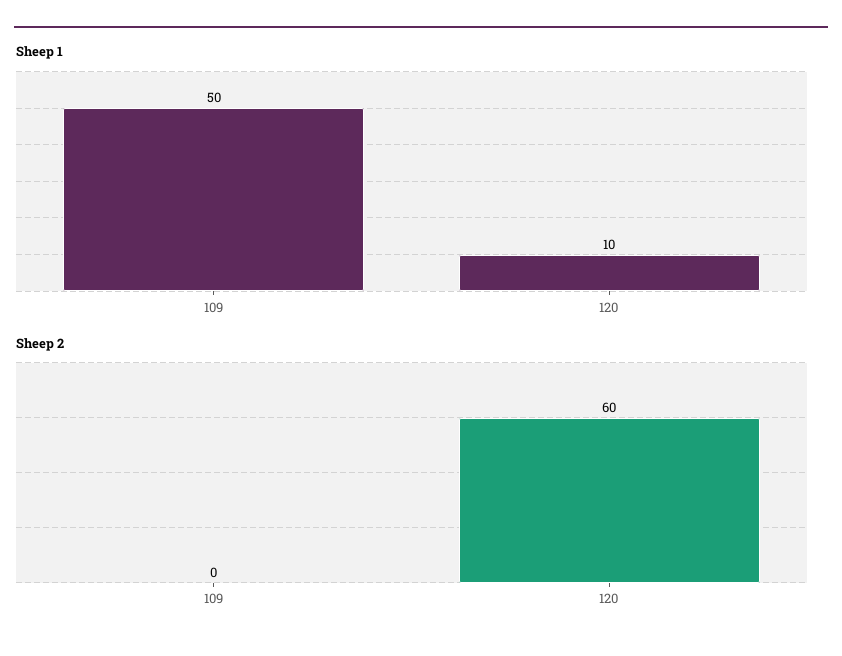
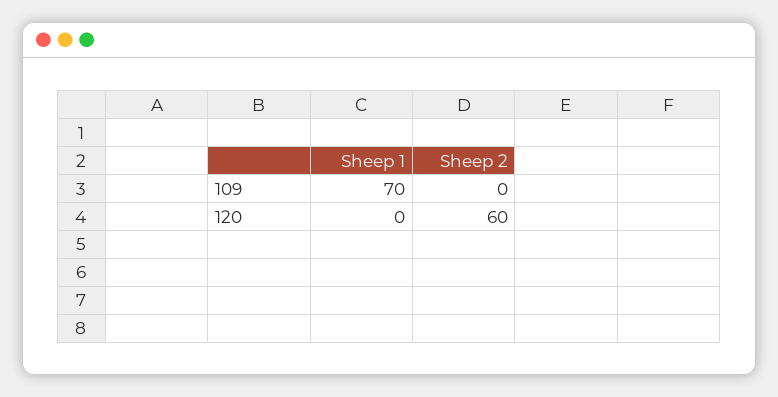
Sheep 1, 109: 50 -> 70
Sheep 1, 120: 10 -> 0

